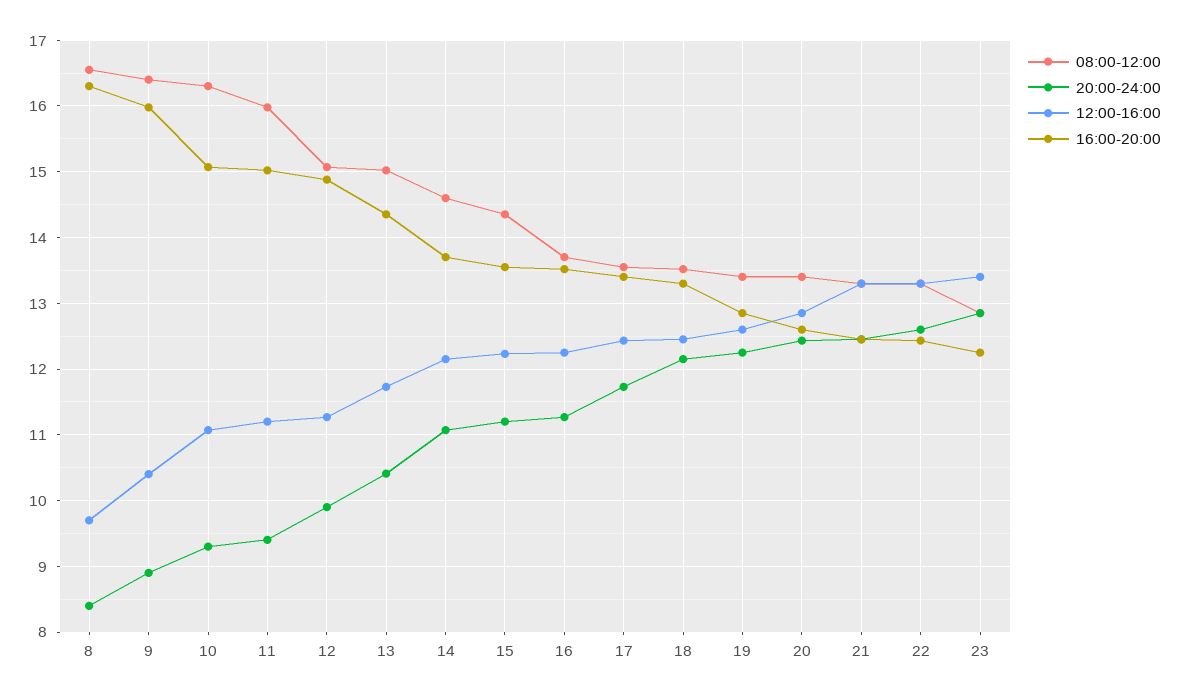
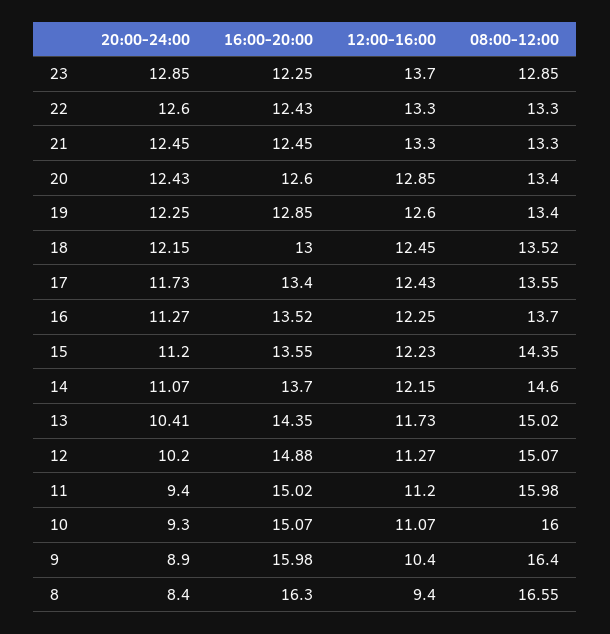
12:00-16:00, 8: 9.7 -> 9.4
08:00-12:00, 10: 16.3 -> 16
20:00-24:00, 12: 9.9 -> 10.2
16:00-20:00, 18: 13.3 -> 13
12:00-16:00, 23: 13.4 -> 13.7

